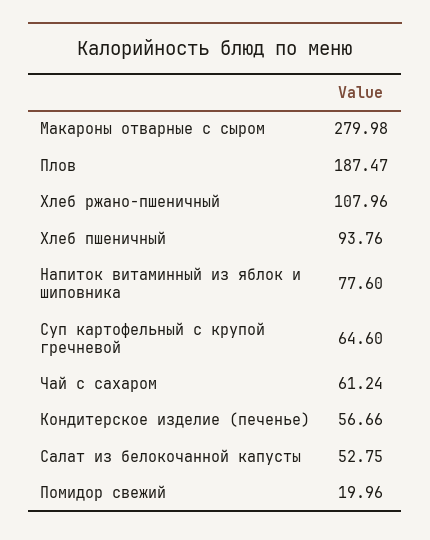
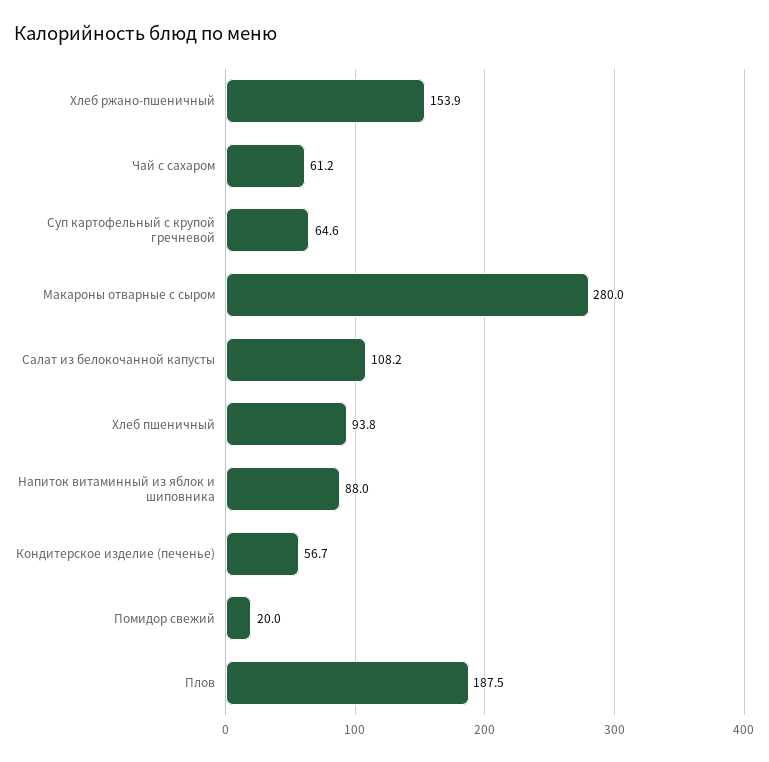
Хлеб ржано-пшеничный: 107.96 -> 153.9
Напиток витаминный из яблок и шиповника: 77.6 -> 88
Салат из белокочанной капусты: 52.75 -> 108.2

